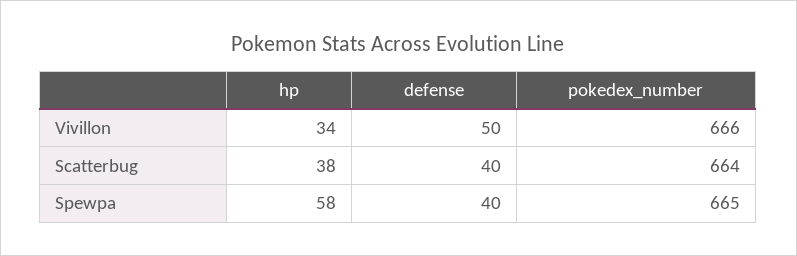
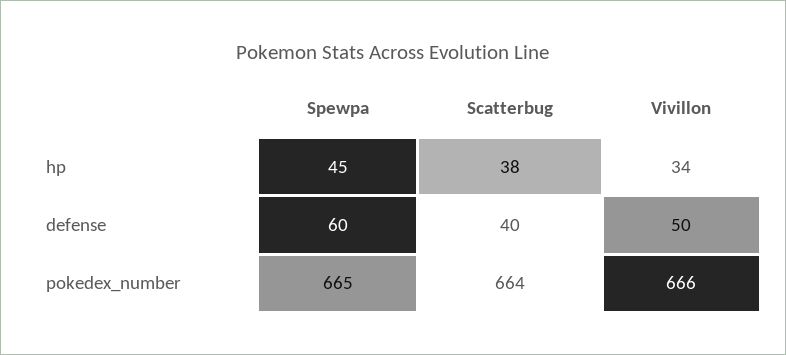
hp, Spewpa: 58 -> 45
defense, Spewpa: 40 -> 60

